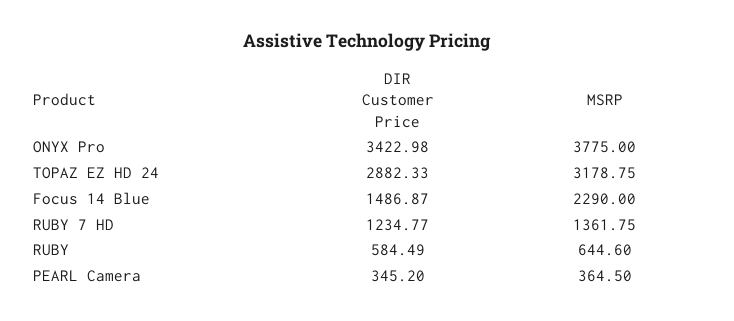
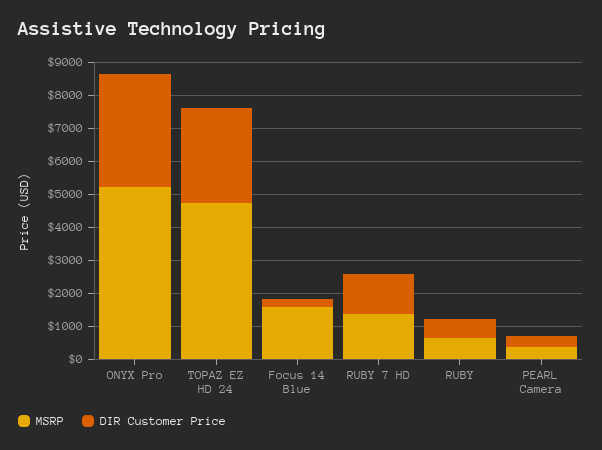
MSRP, ONYX Pro: 3775 -> 5250
MSRP, TOPAZ EZ HD 24: 3178.75 -> 4750
DIR Customer Price, Focus 14 Blue: 1486.87 -> 250
MSRP, Focus 14 Blue: 2290 -> 1500

